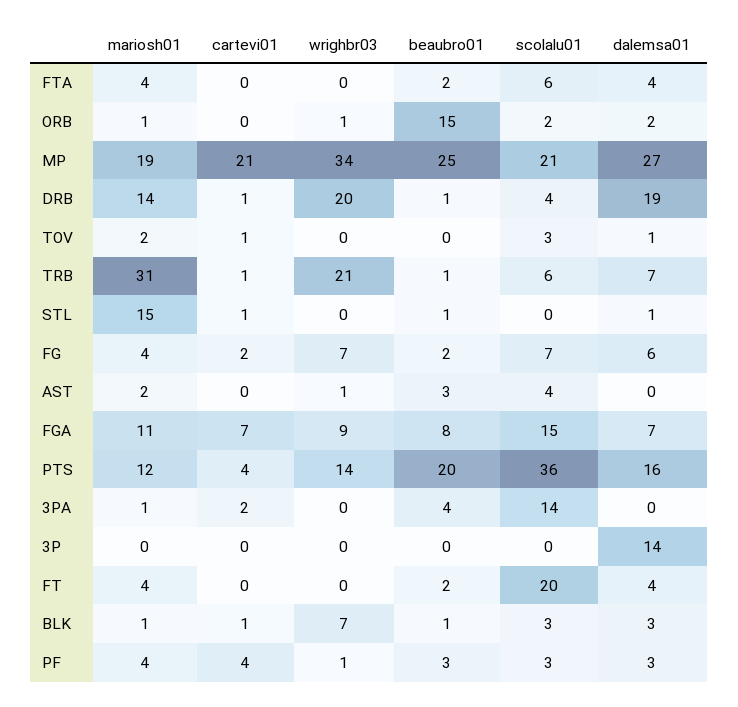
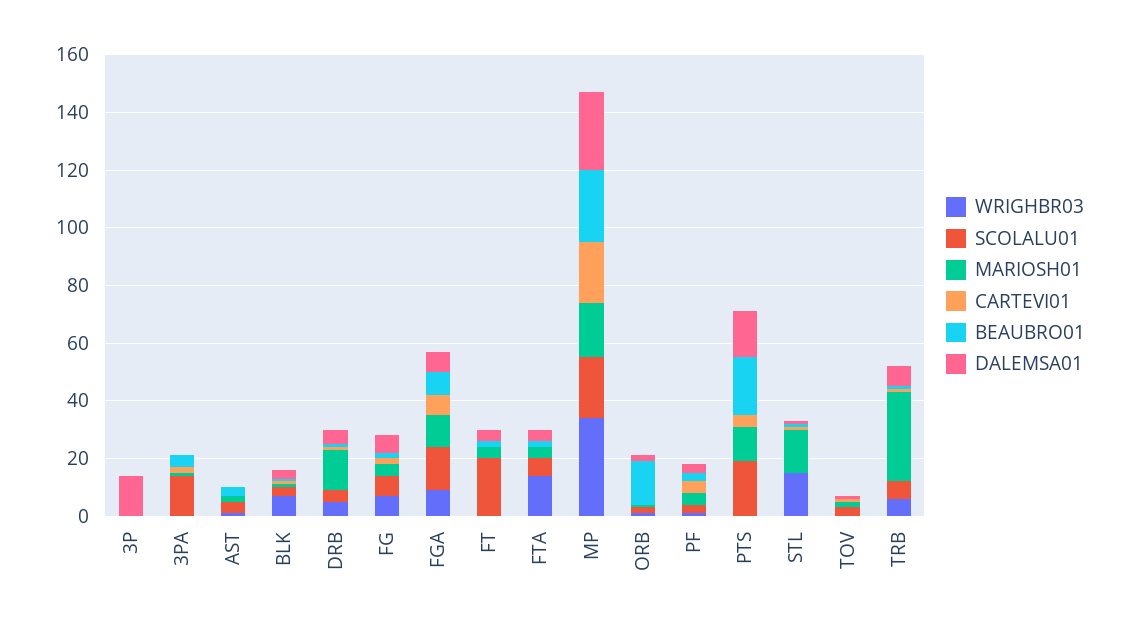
wrighbr03, FTA: 0 -> 15
wrighbr03, DRB: 20 -> 5
dalemsa01, DRB: 19 -> 5
wrighbr03, TRB: 21 -> 5
wrighbr03, STL: 0 -> 15
wrighbr03, PTS: 14 -> 0
scolalu01, PTS: 36 -> 20

